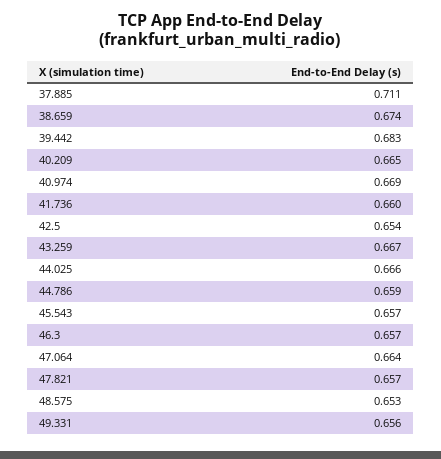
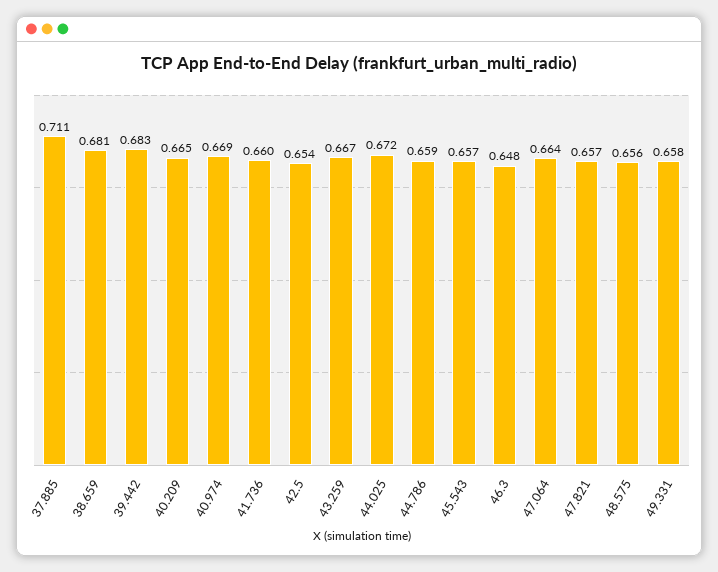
38.659: 0.674 -> 0.681
44.025: 0.666 -> 0.672
46.3: 0.657 -> 0.648
48.575: 0.653 -> 0.656
49.331: 0.656 -> 0.658

